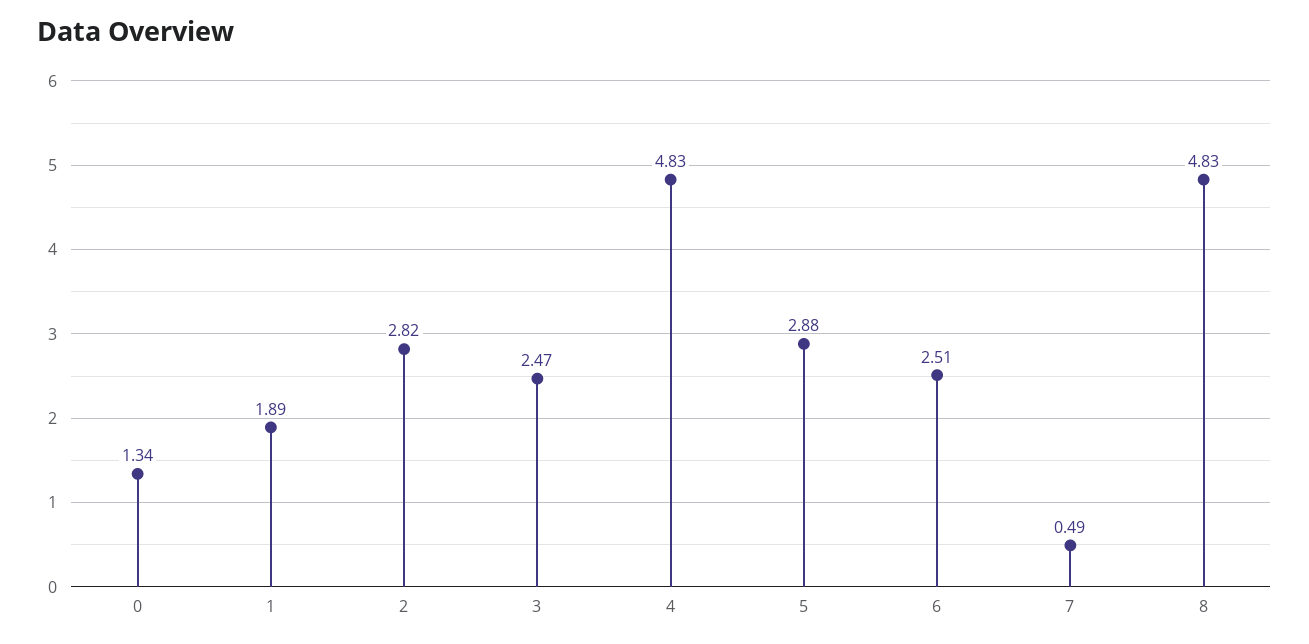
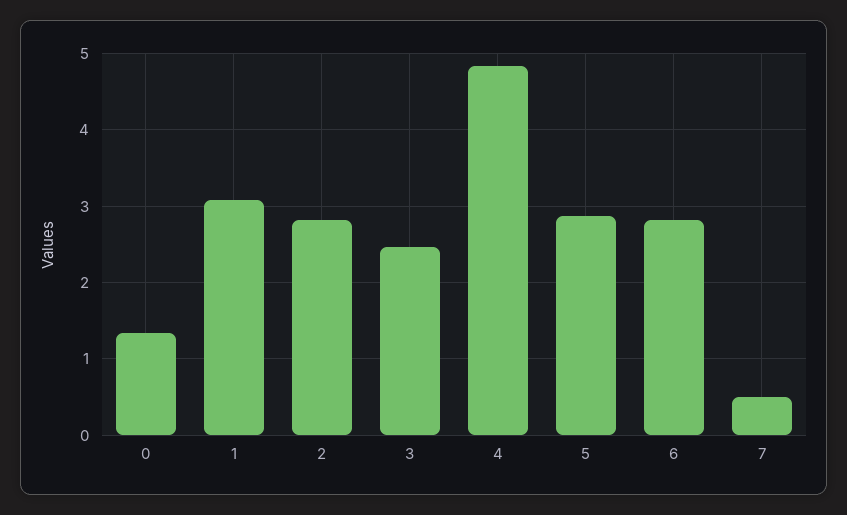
1: 1.89 -> 3.1
6: 2.51 -> 2.8
8: 4.83 -> none

